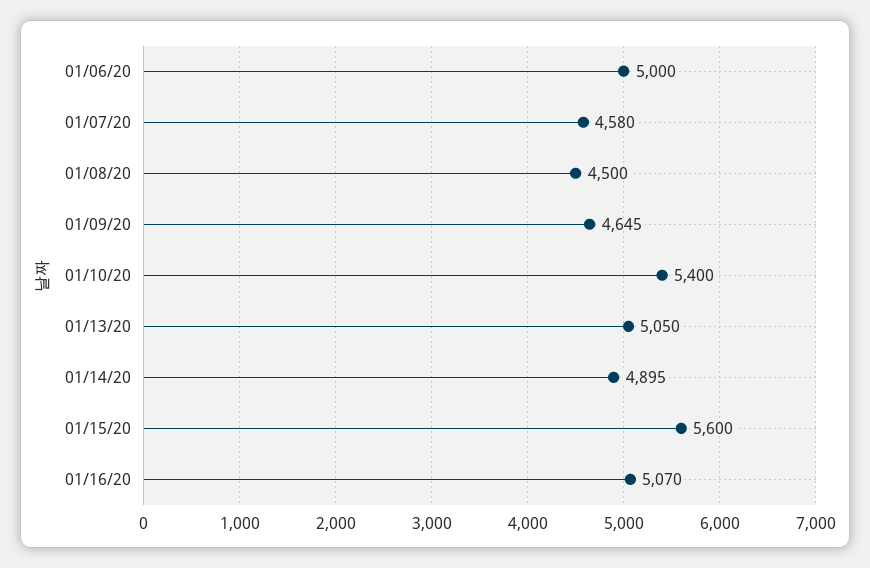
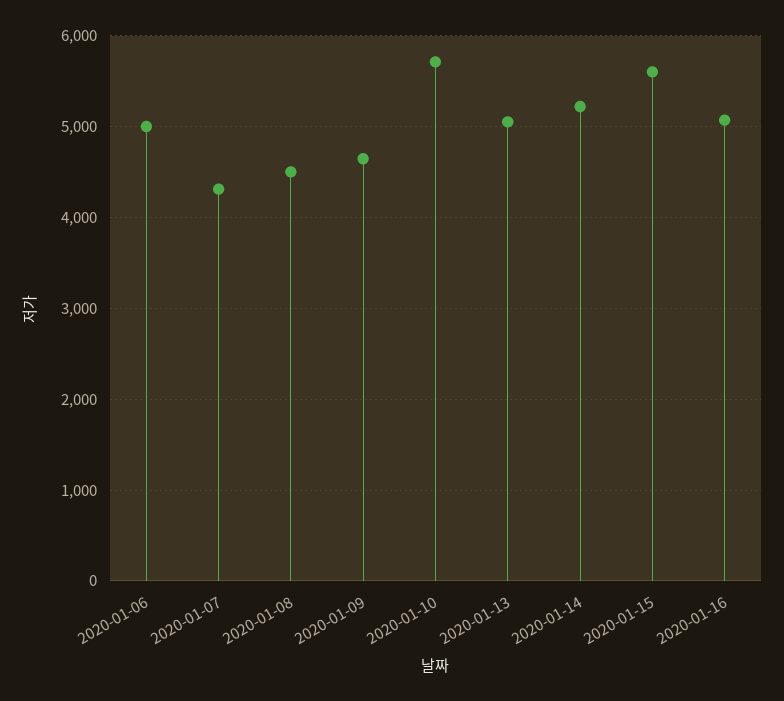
01/07/20: 4580 -> 4300
01/10/20: 5400 -> 5700
01/14/20: 4895 -> 5200

